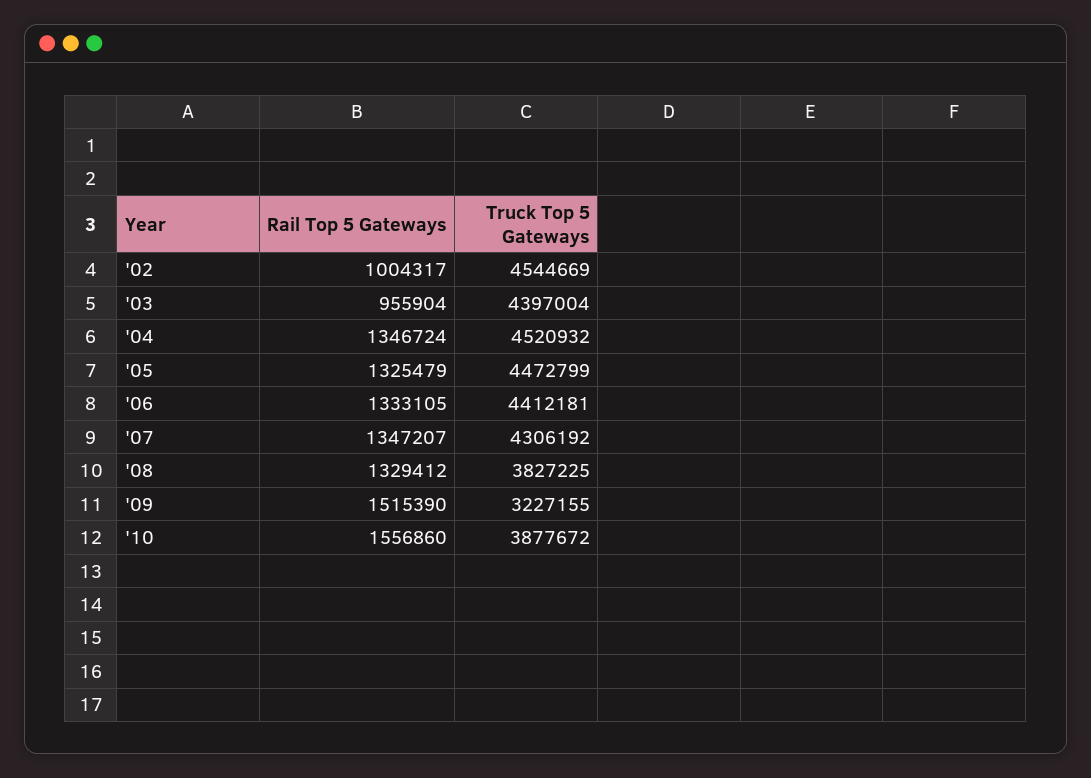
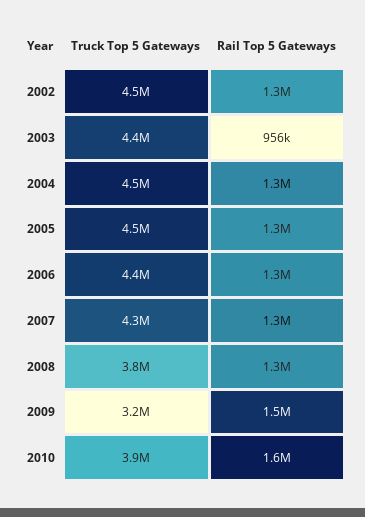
Rail Top 5 Gateways, '02: 1004317 -> 1300000

